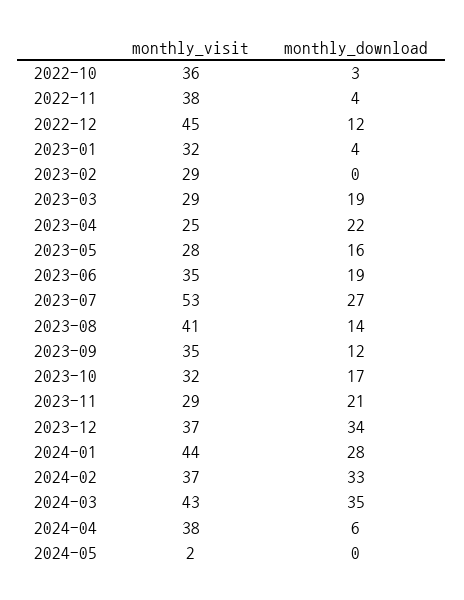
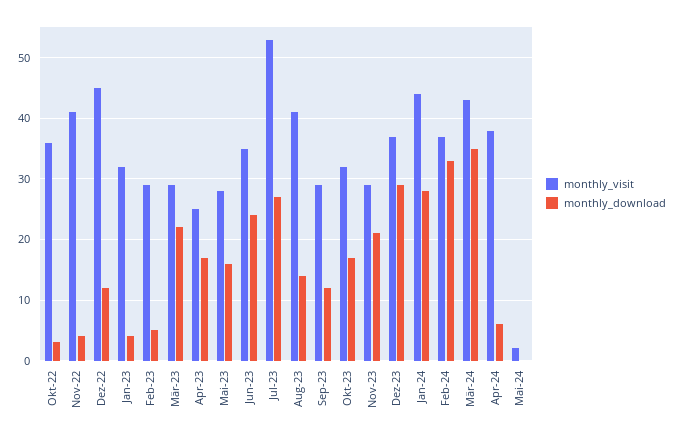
monthly_visit, 2022-11: 38 -> 41
monthly_download, 2023-02: 0 -> 5
monthly_download, 2023-03: 19 -> 22
monthly_download, 2023-04: 22 -> 17
monthly_download, 2023-06: 19 -> 24
monthly_visit, 2023-09: 35 -> 29
monthly_download, 2023-12: 34 -> 29

